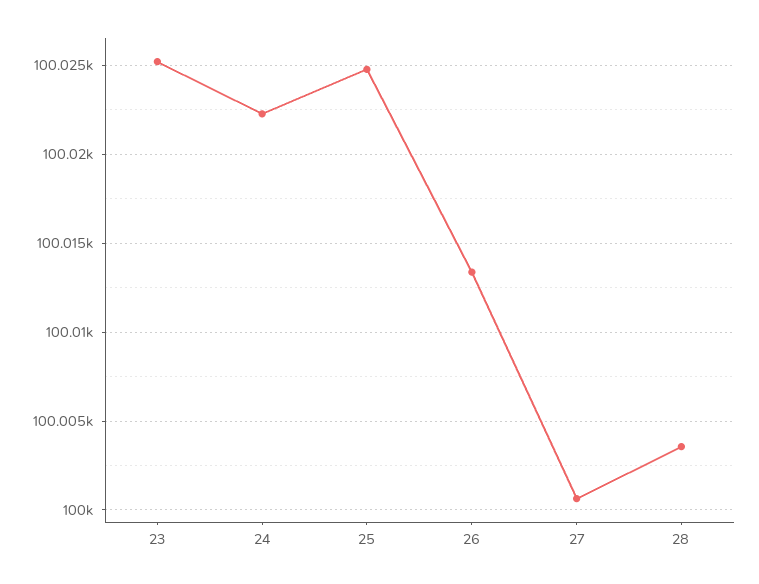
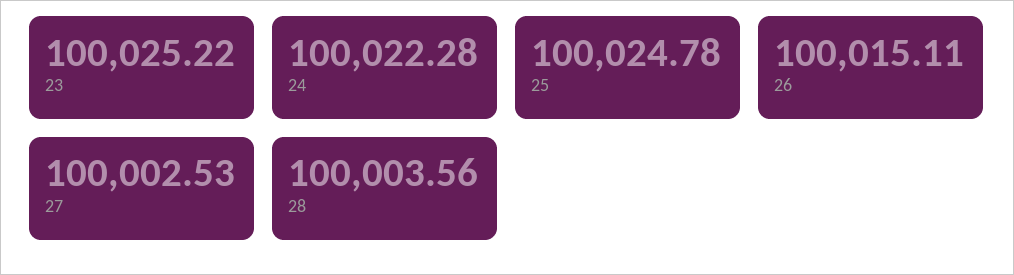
26: 100013.5 -> 100015.11
27: 100000.5 -> 100002.53

